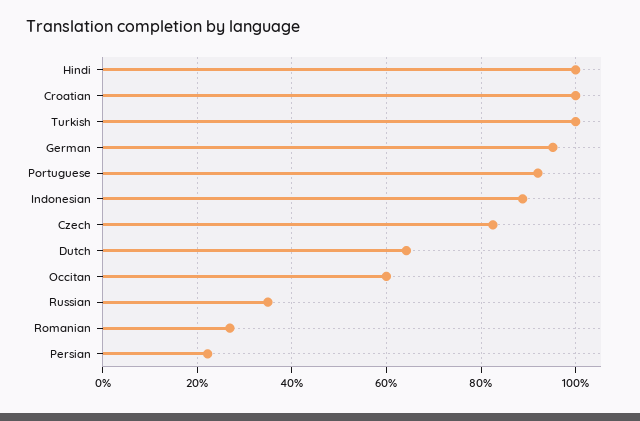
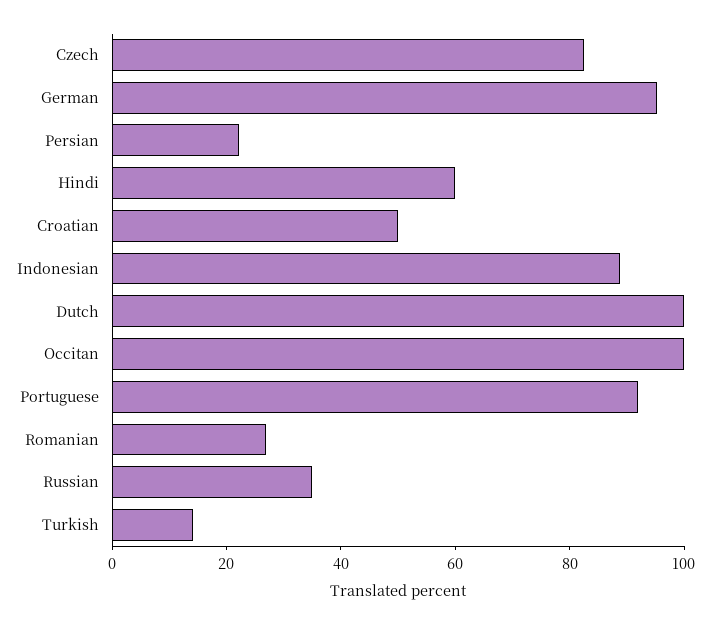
Hindi: 100 -> 60
Croatian: 100 -> 50
Turkish: 100 -> 15
Dutch: 64 -> 100
Occitan: 60 -> 100

